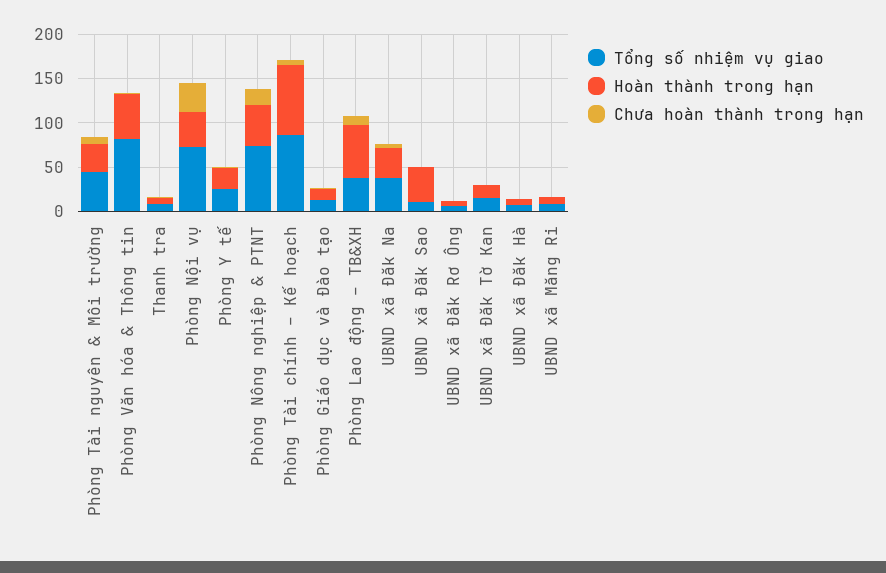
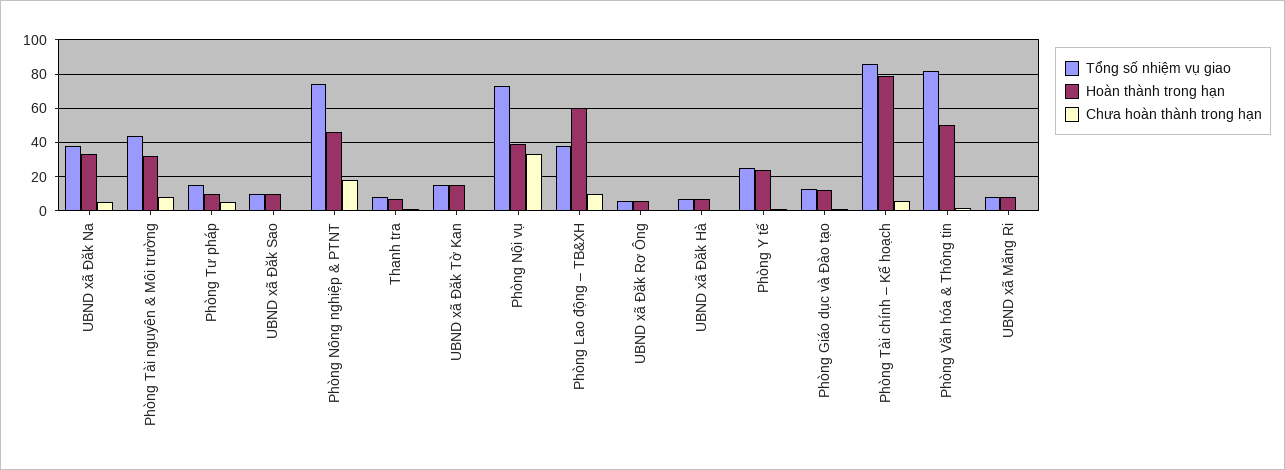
Hoàn thành trong hạn, UBND xã Đăk Sao: 40 -> 10
Tổng số nhiệm vụ giao, Phòng Tư pháp: none -> 15
Hoàn thành trong hạn, Phòng Tư pháp: none -> 10
Chưa hoàn thành trong hạn, Phòng Tư pháp: none -> 5

